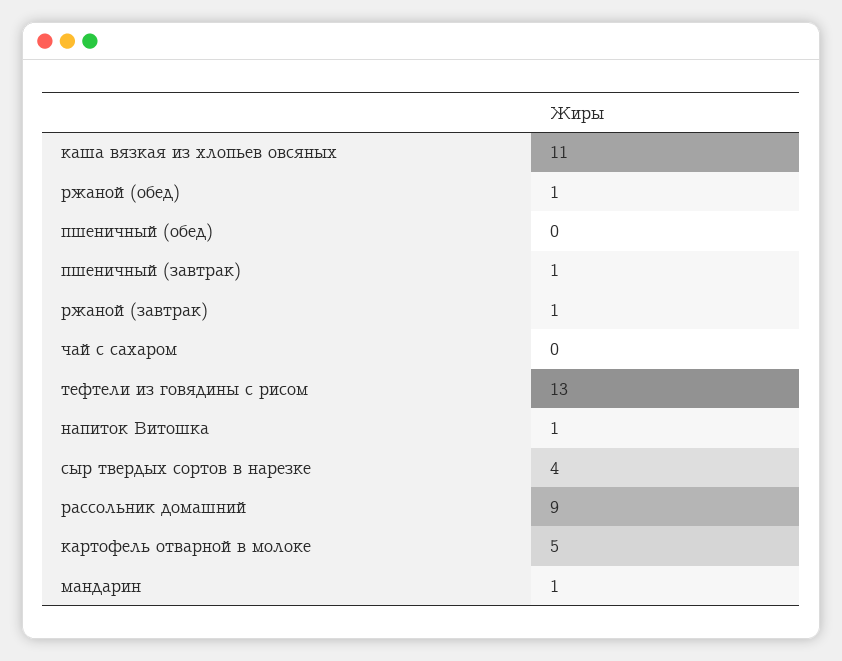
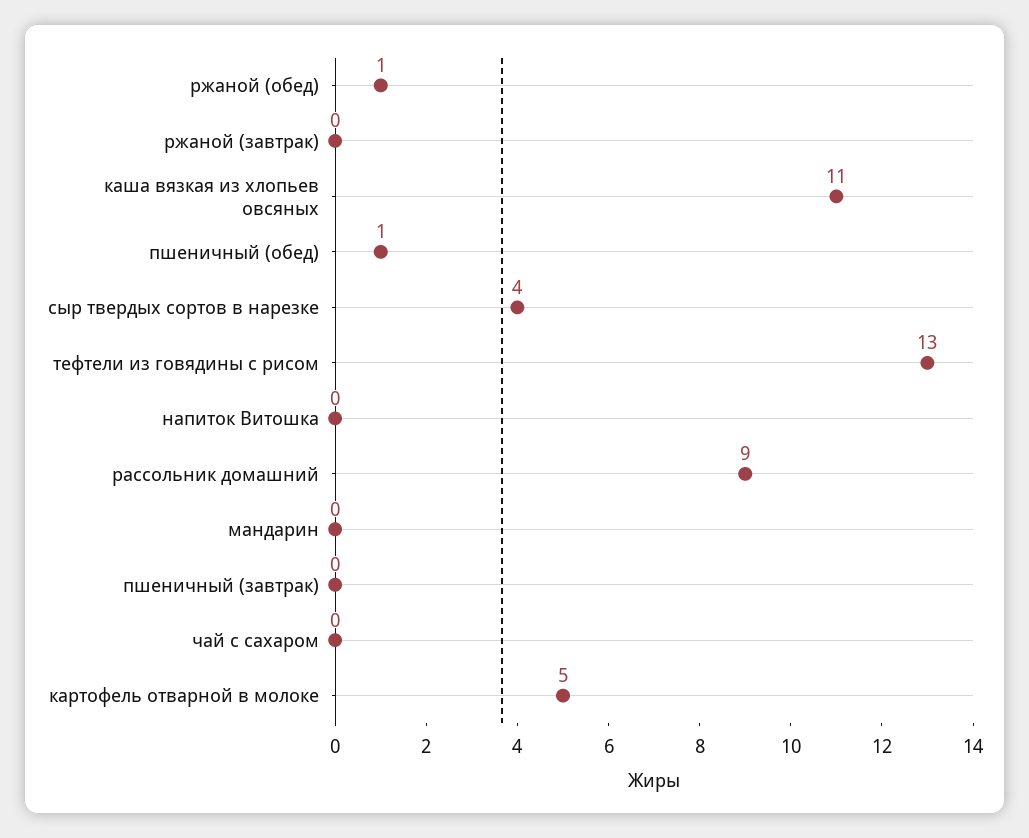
пшеничный (обед): 0 -> 1
пшеничный (завтрак): 1 -> 0
ржаной (завтрак): 1 -> 0
напиток Витошка: 1 -> 0
мандарин: 1 -> 0

